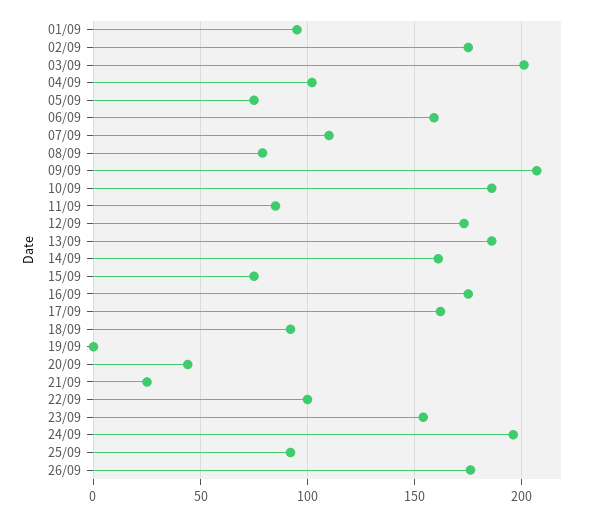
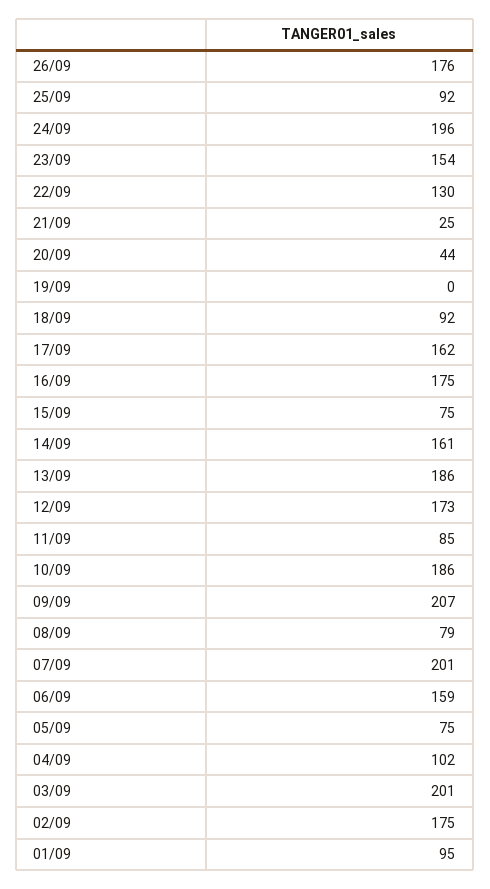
07/09: 110 -> 201
22/09: 100 -> 130

